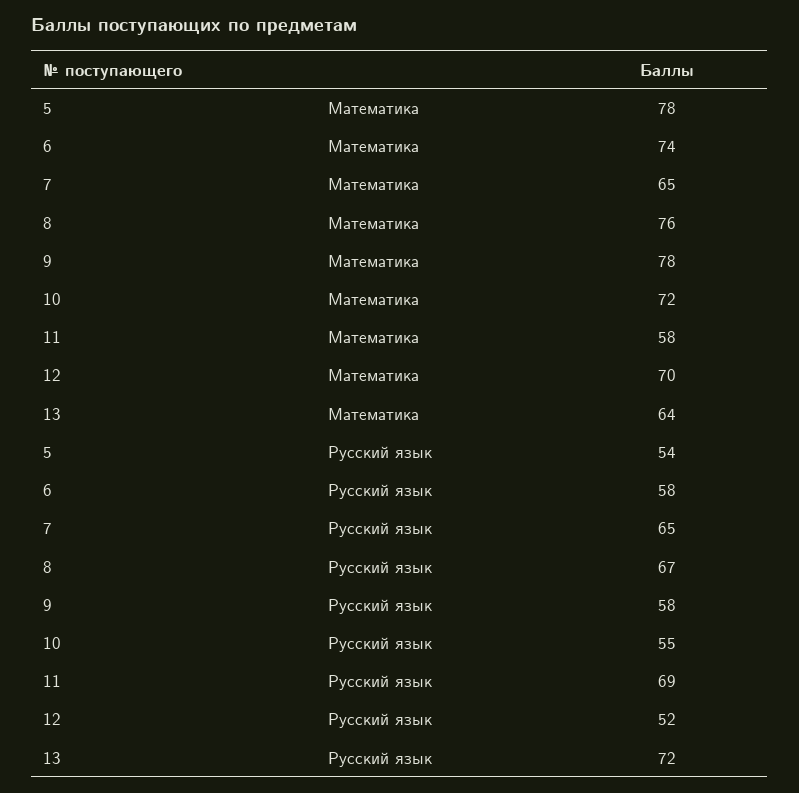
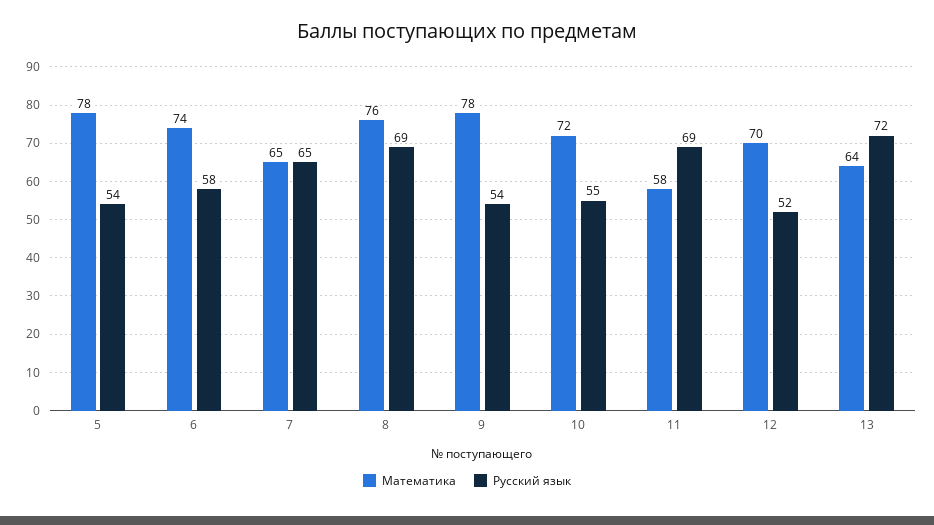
Русский язык, 8: 67 -> 69
Русский язык, 9: 58 -> 54

